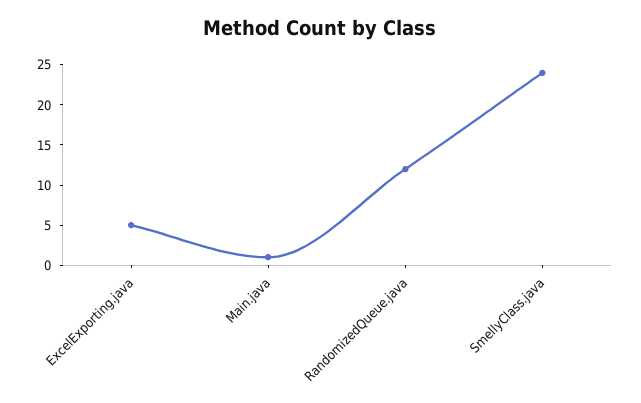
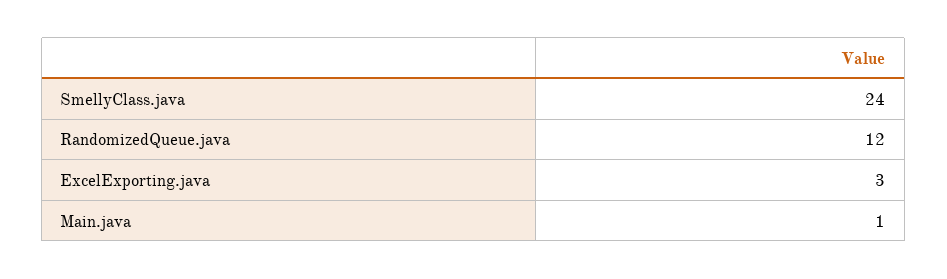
ExcelExporting.java: 5 -> 3

